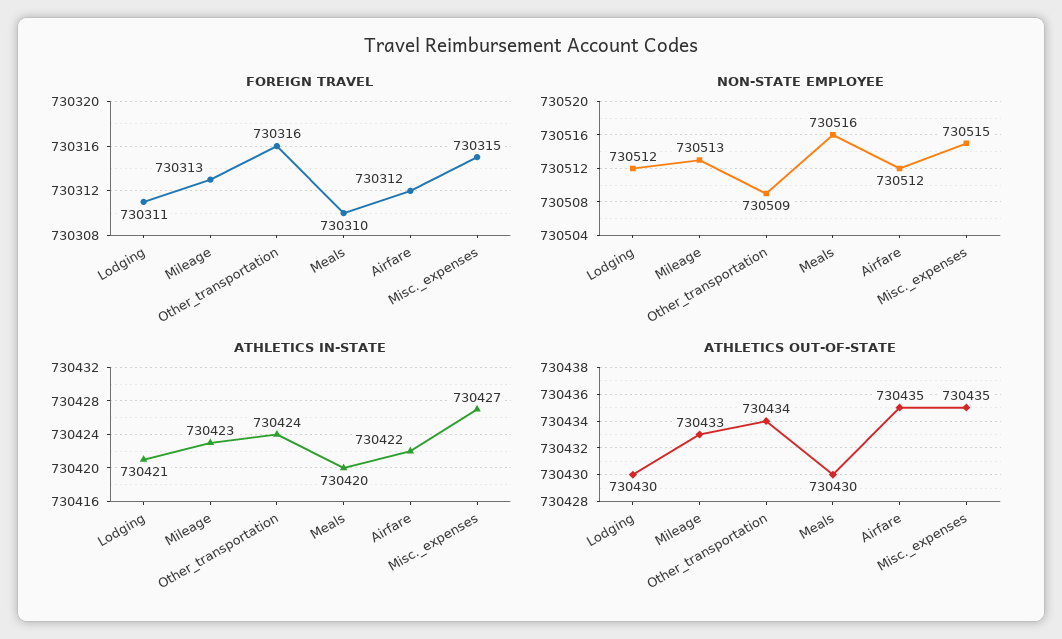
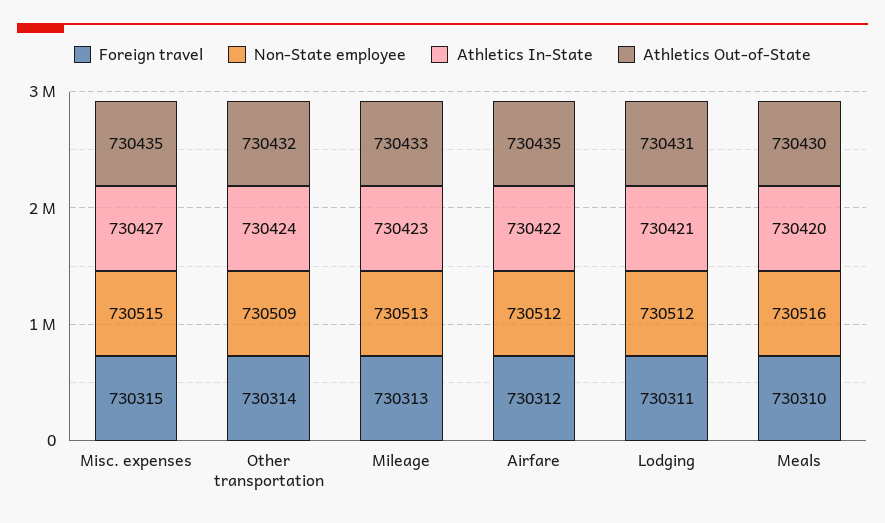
FOREIGN TRAVEL, Other_transportation: 730316 -> 730314
ATHLETICS OUT-OF-STATE, Lodging: 730430 -> 730431
ATHLETICS OUT-OF-STATE, Other_transportation: 730434 -> 730432

